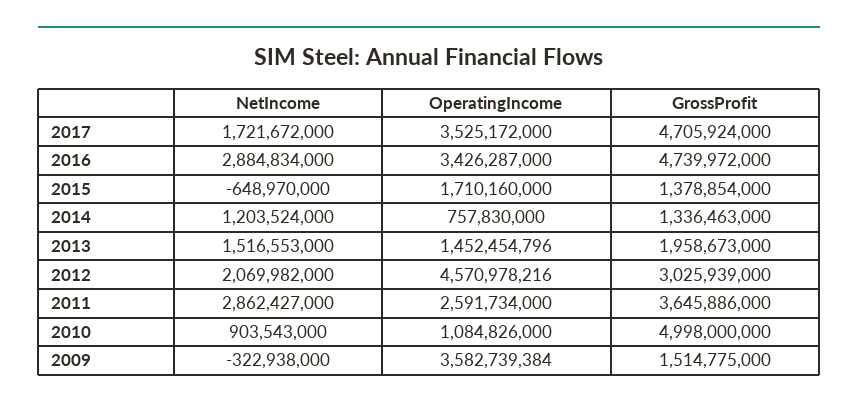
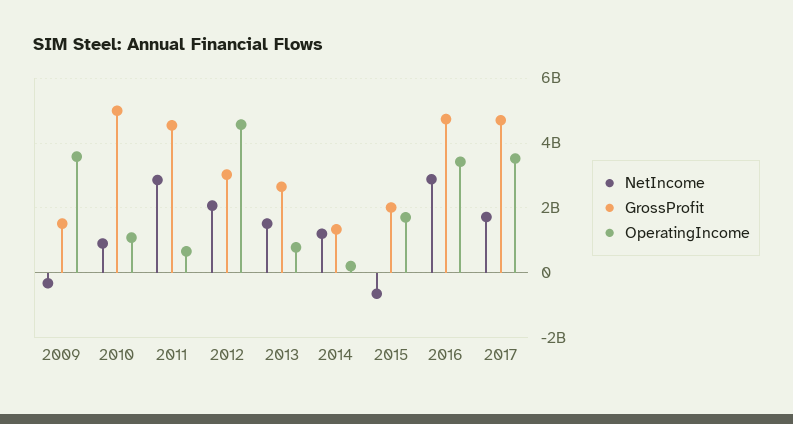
GrossProfit, 2015: 1378854000 -> 2000000000
OperatingIncome, 2014: 757830000 -> 200000000
OperatingIncome, 2013: 1452454796 -> 800000000
GrossProfit, 2013: 1958673000 -> 2600000000
OperatingIncome, 2011: 2591734000 -> 600000000
GrossProfit, 2011: 3645886000 -> 4600000000

